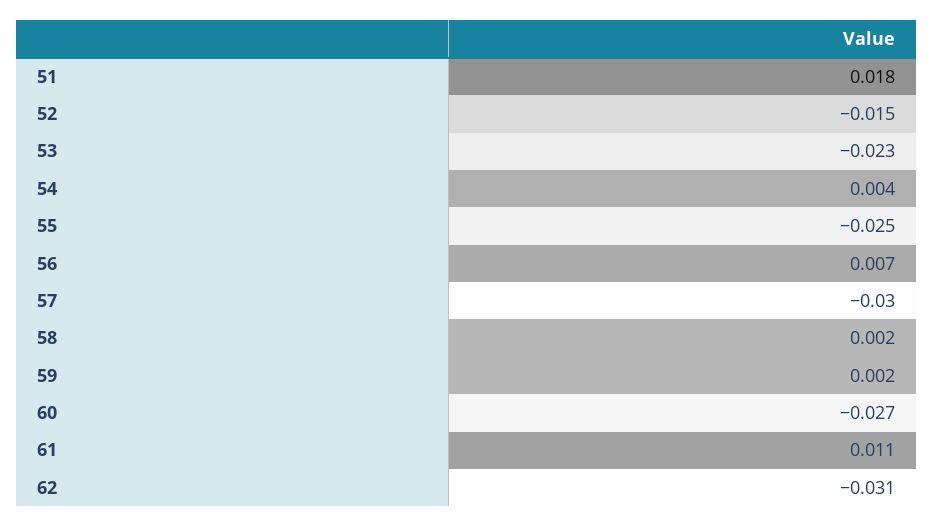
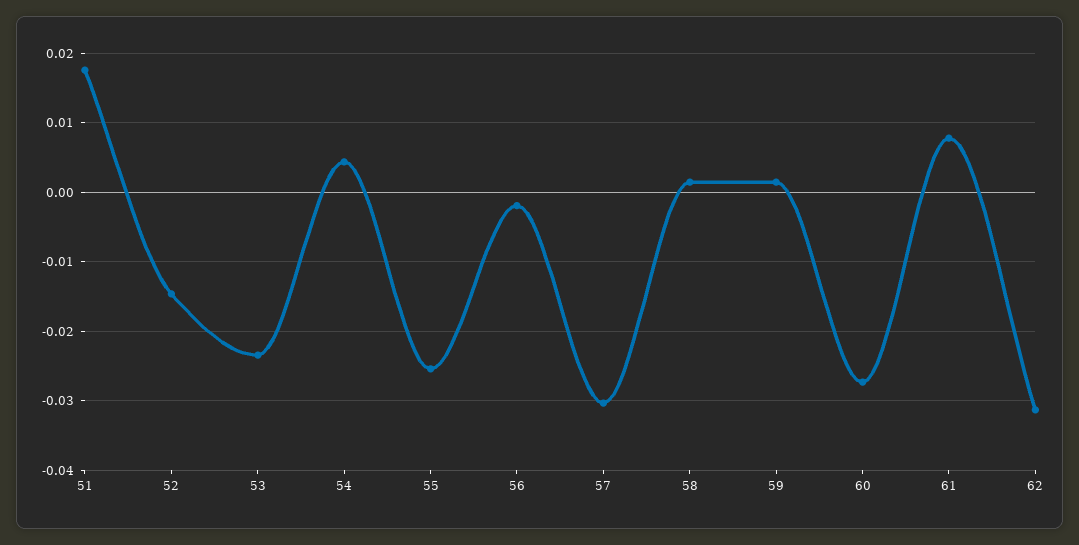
56: 0.007 -> -0.002
61: 0.011 -> 0.008

